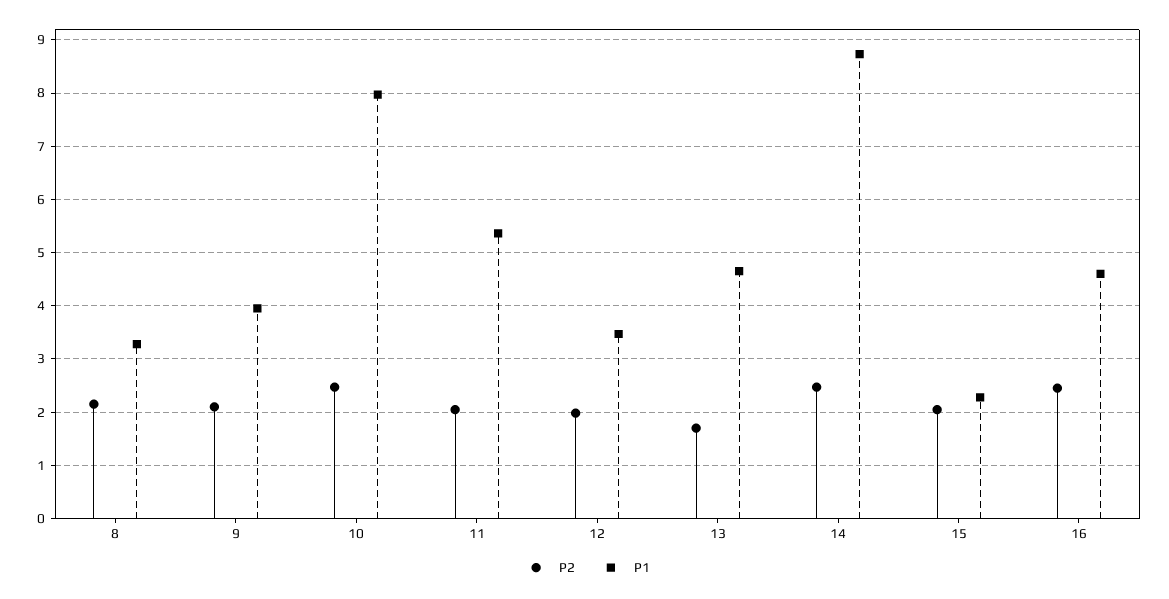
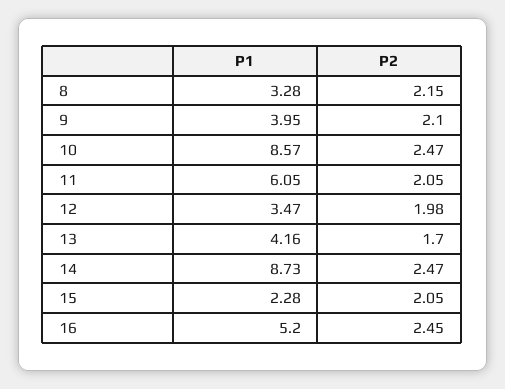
P1, 10: 8 -> 8.57
P1, 11: 5.4 -> 6.05
P1, 13: 4.6 -> 4.16
P1, 16: 4.6 -> 5.2

